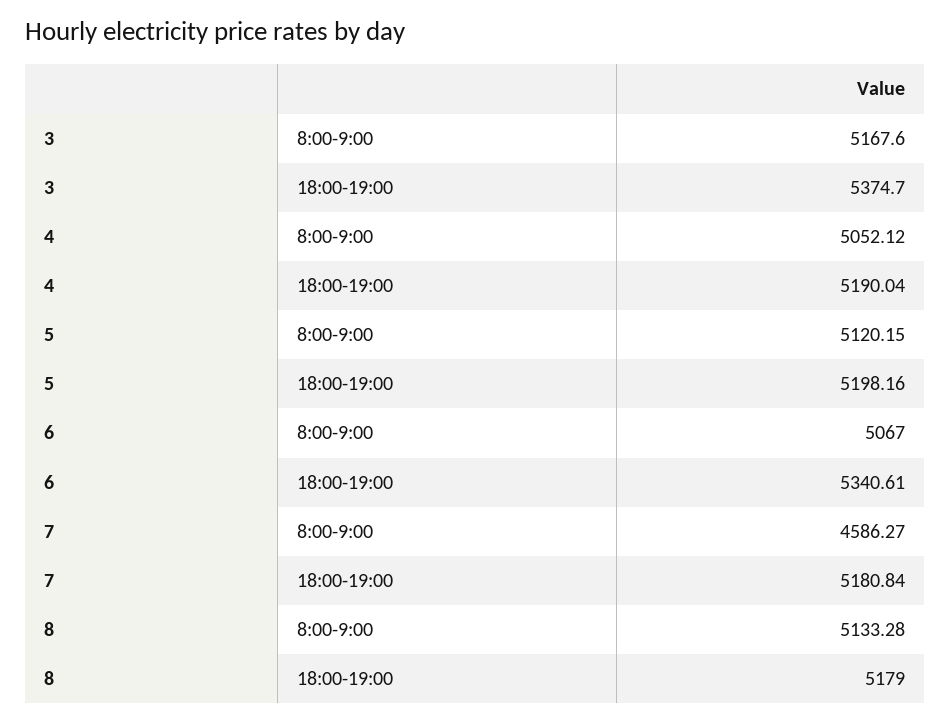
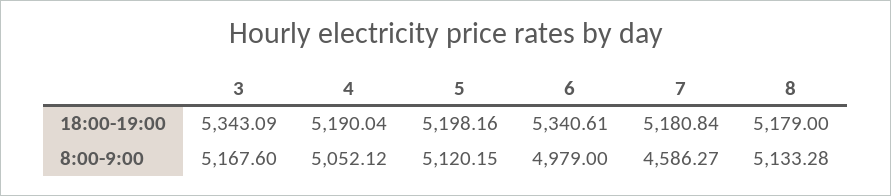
3, 18:00-19:00: 5374.7 -> 5343.09
6, 8:00-9:00: 5067 -> 4979

